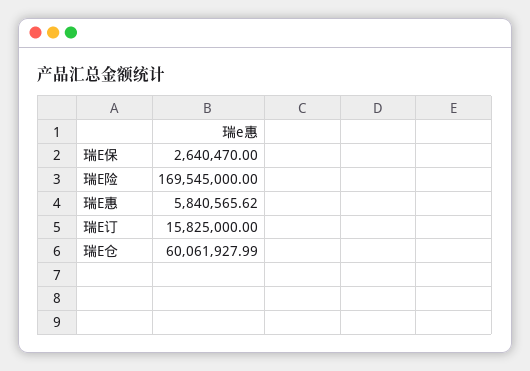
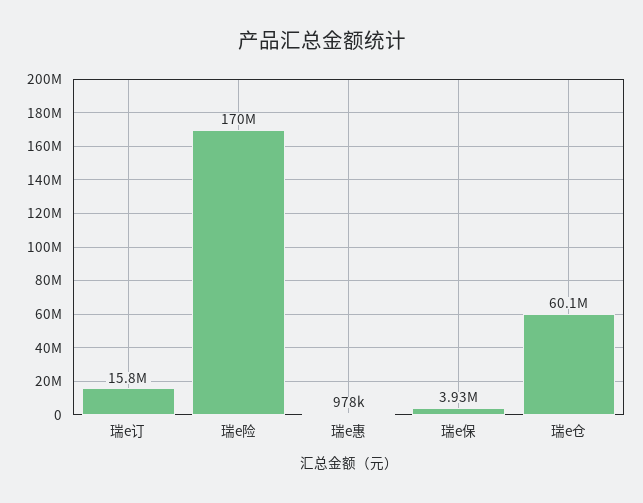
瑞E保: 2640470 -> 3930000
瑞E惠: 5840565.62 -> 978000

